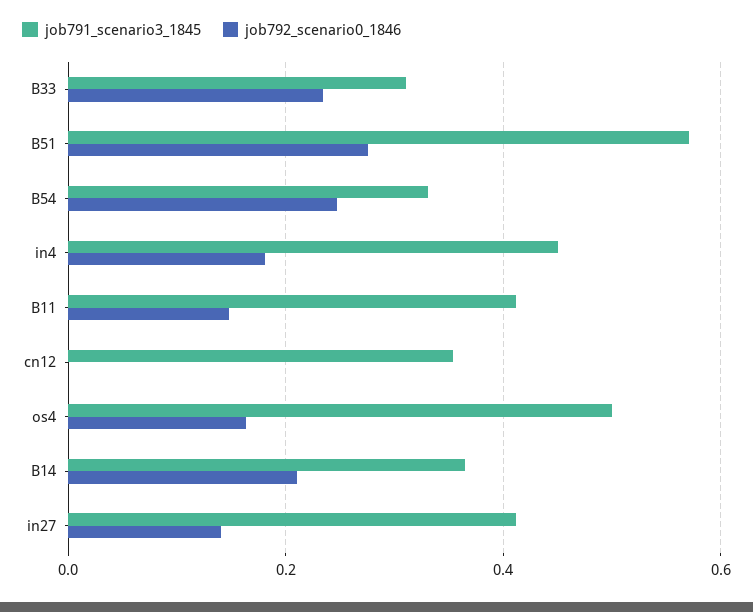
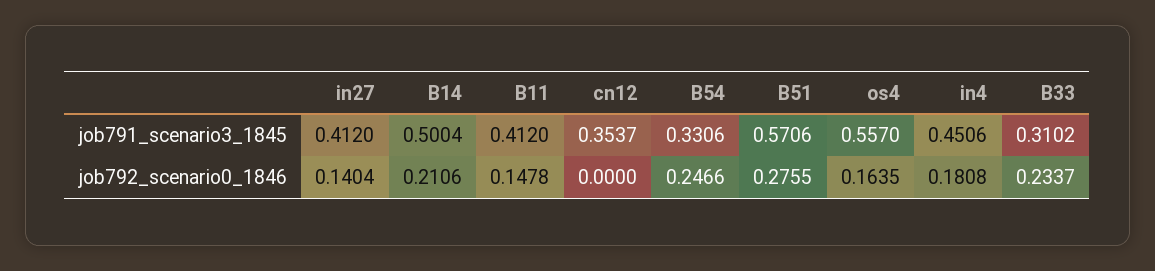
job791_scenario3_1845, os4: 0.5 -> 0.557
job791_scenario3_1845, B14: 0.36 -> 0.5004

